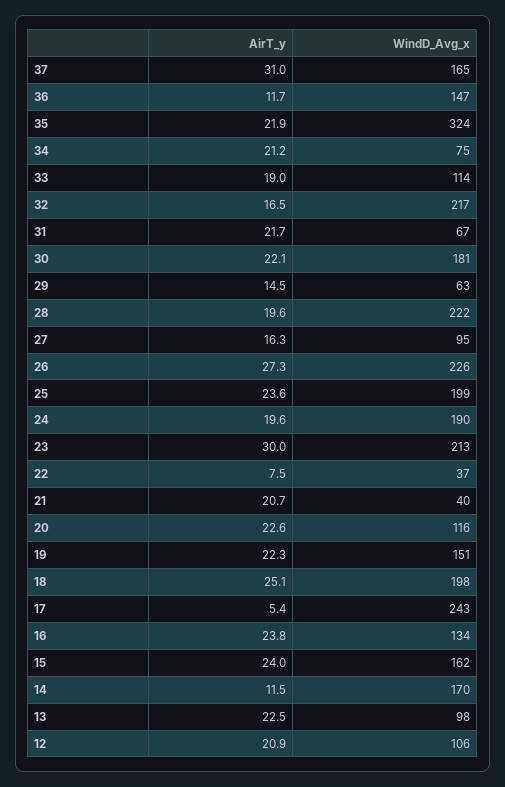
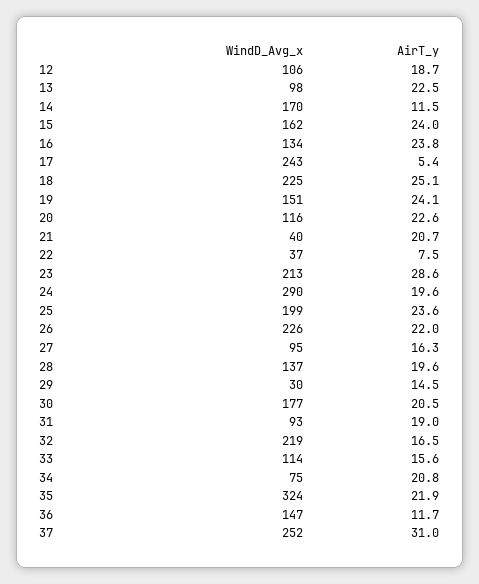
WindD_Avg_x, 37: 165 -> 252
AirT_y, 34: 21.2 -> 20.8
AirT_y, 33: 19 -> 15.6
WindD_Avg_x, 32: 217 -> 219
AirT_y, 31: 21.7 -> 19
WindD_Avg_x, 31: 67 -> 93
AirT_y, 30: 22.1 -> 20.5
WindD_Avg_x, 30: 181 -> 177
WindD_Avg_x, 29: 63 -> 30
WindD_Avg_x, 28: 222 -> 137
AirT_y, 26: 27.3 -> 22
WindD_Avg_x, 24: 190 -> 290
AirT_y, 23: 30 -> 28.6
AirT_y, 19: 22.3 -> 24.1
WindD_Avg_x, 18: 198 -> 225
AirT_y, 12: 20.9 -> 18.7

